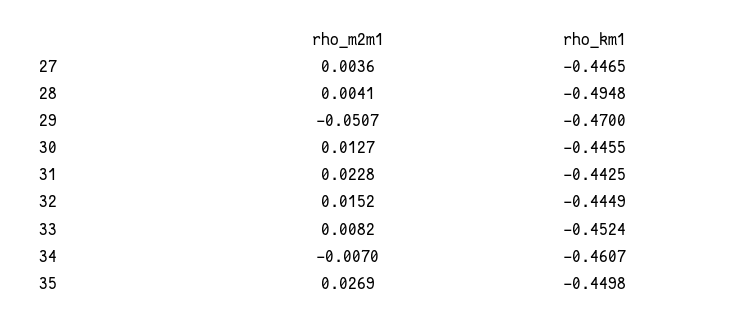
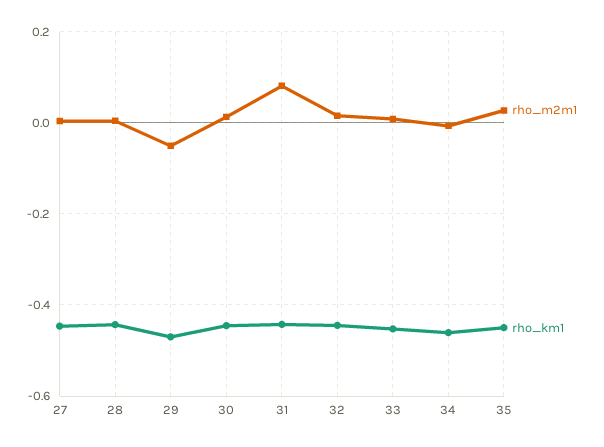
rho_km1, 28: -0.4948 -> -0.44
rho_m2m1, 31: 0.0228 -> 0.08

